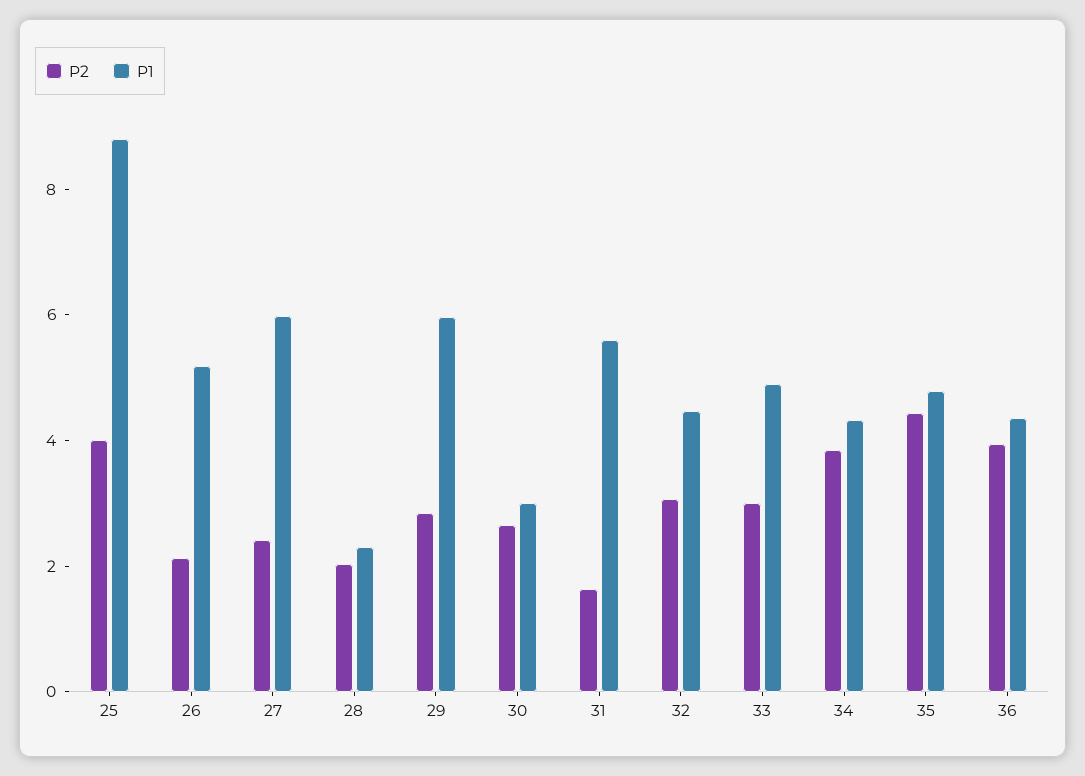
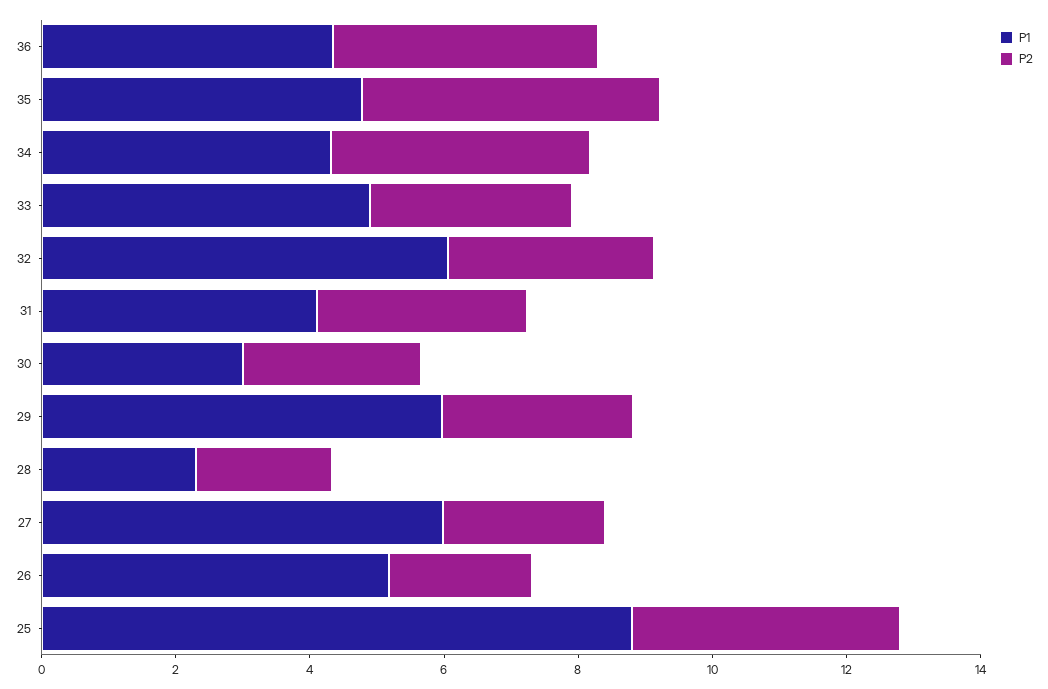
P2, 31: 1.5 -> 3
P1, 31: 5.5 -> 4
P1, 32: 4.5 -> 6

